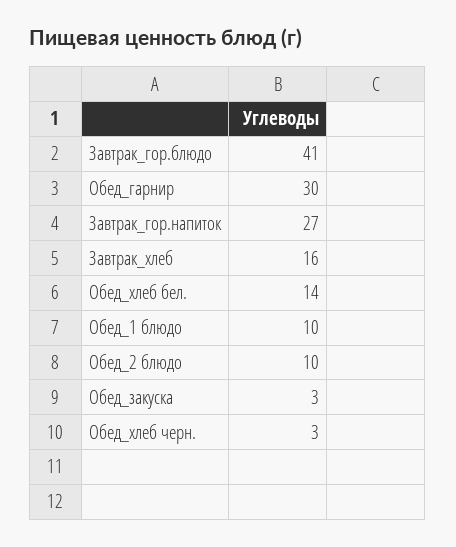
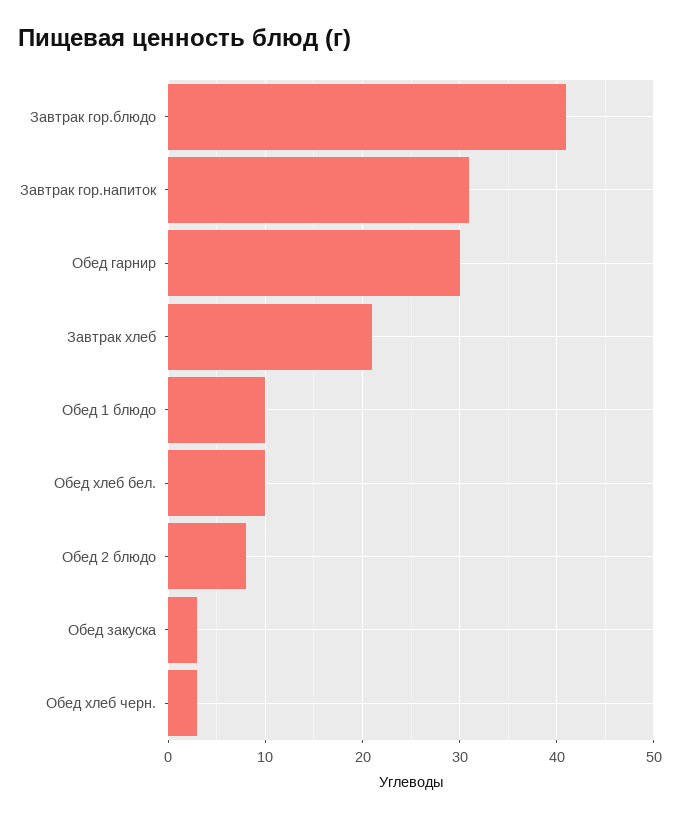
Завтрак_гор.напиток: 27 -> 31
Завтрак_хлеб: 16 -> 21
Обед_хлеб бел.: 14 -> 10
Обед_2 блюдо: 10 -> 8

